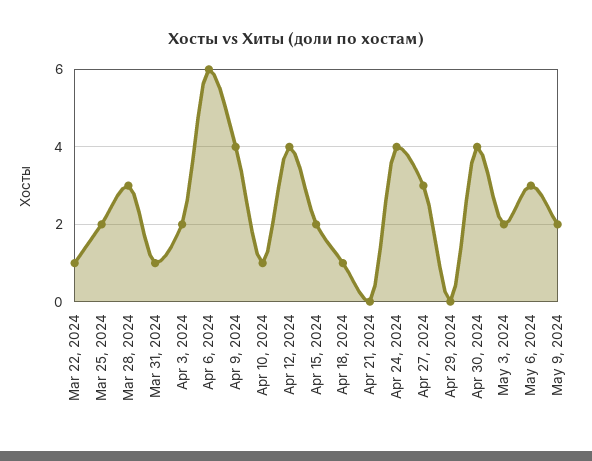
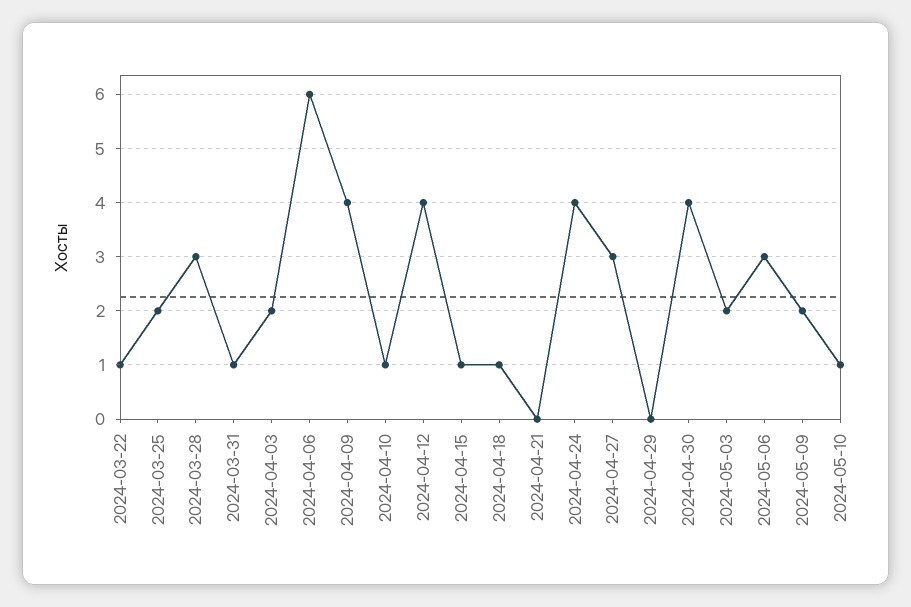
Apr 15, 2024: 2 -> 1
2024-05-10: none -> 1

